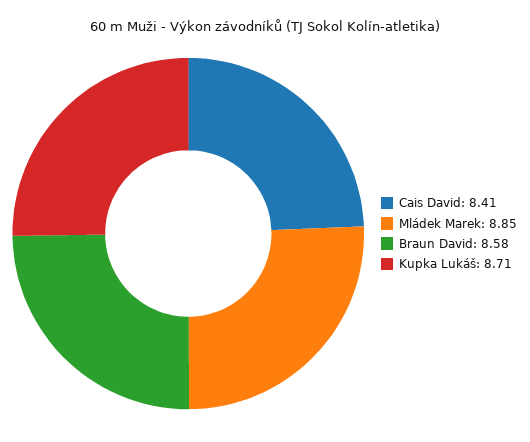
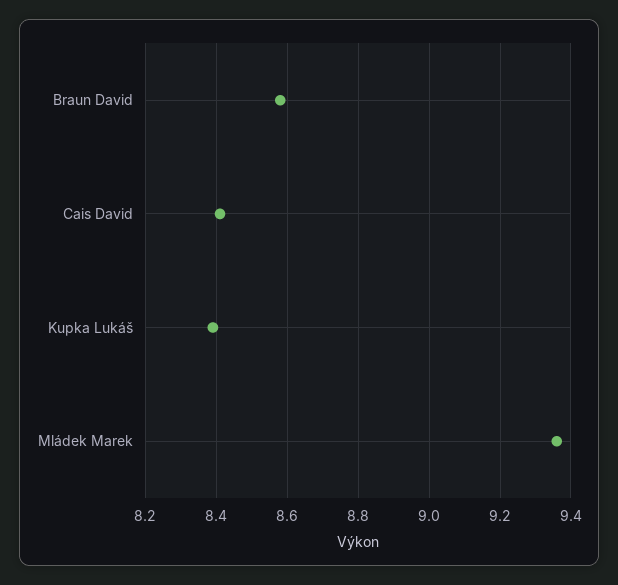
Mládek Marek: 8.85 -> 9.35
Kupka Lukáš: 8.71 -> 8.4

